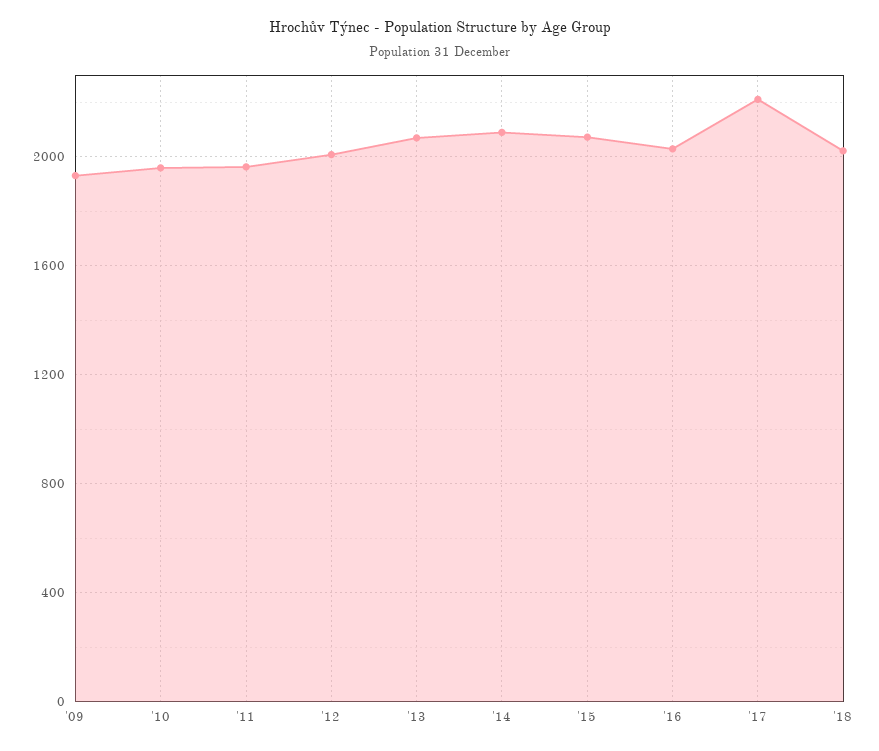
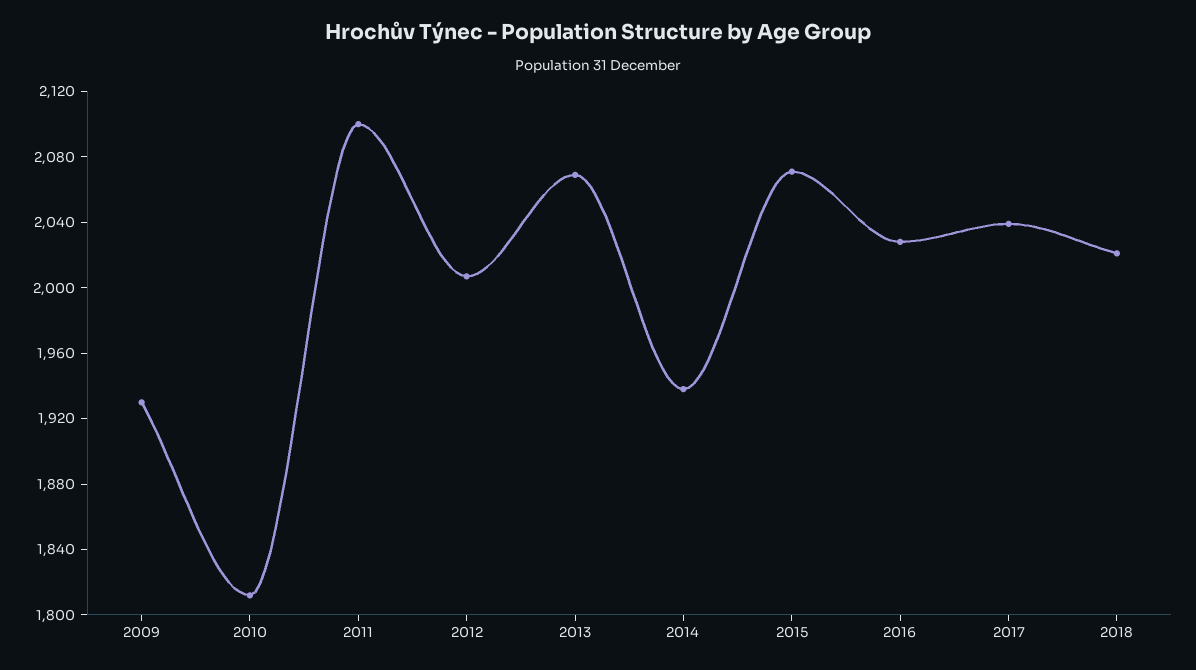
'10: 1950 -> 1810
'11: 1950 -> 2100
'14: 2100 -> 1940
'17: 2200 -> 2040

